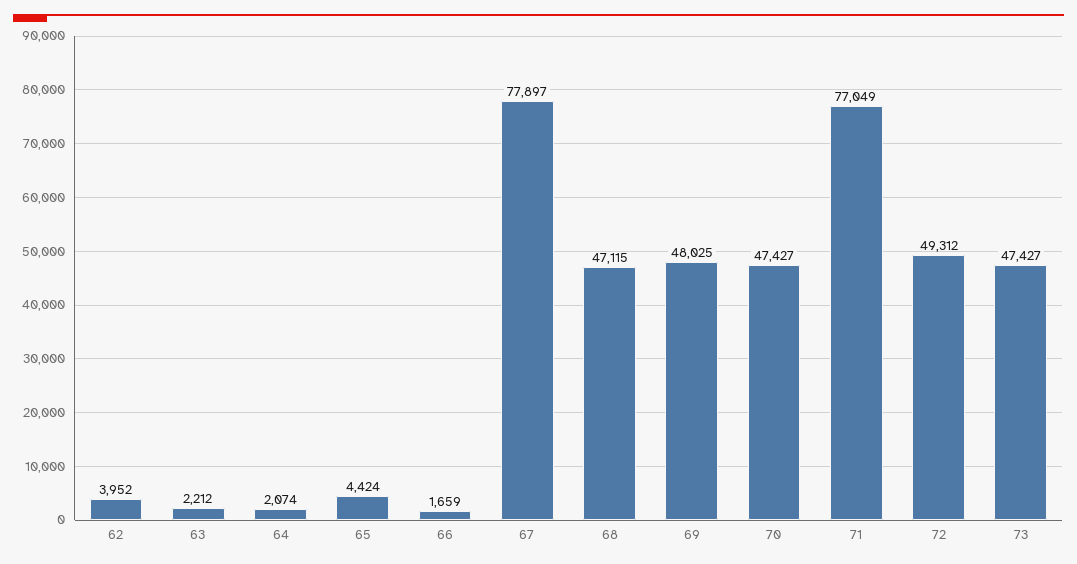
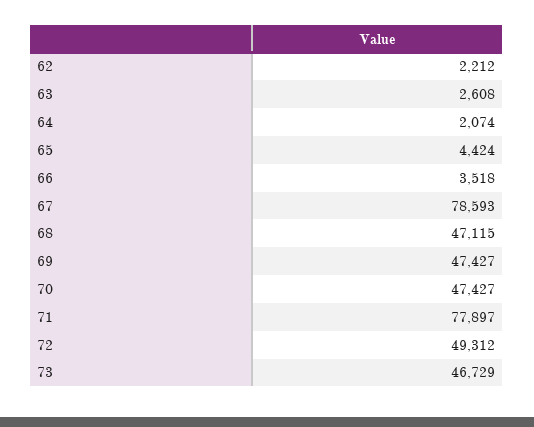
62: 3952 -> 2212
63: 2212 -> 2608
66: 1659 -> 3518
67: 77897 -> 78593
69: 48025 -> 47427
71: 77049 -> 77897
73: 47427 -> 46729

